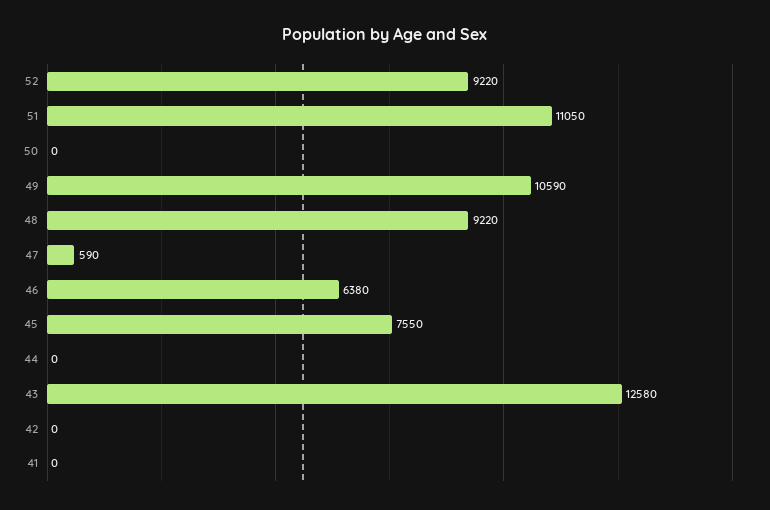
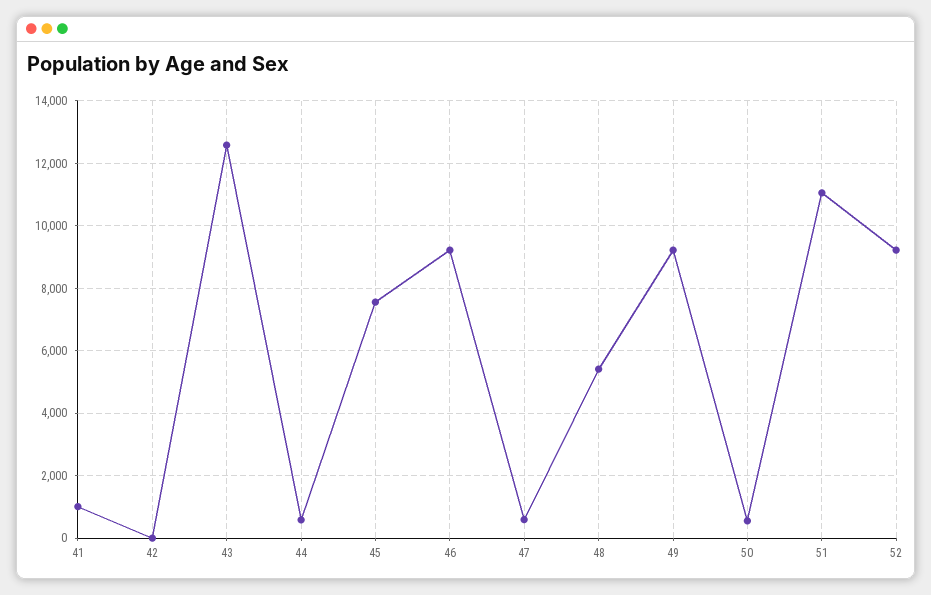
50: 0 -> 600
49: 10590 -> 9200
48: 9220 -> 5400
46: 6380 -> 9200
44: 0 -> 600
41: 0 -> 1000

